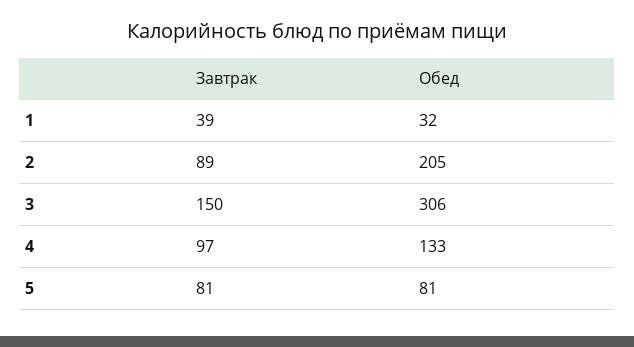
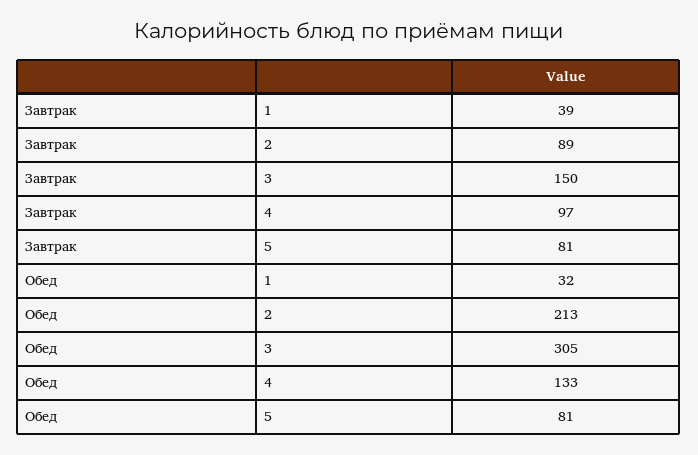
Обед, 2: 205 -> 213
Обед, 3: 306 -> 305

